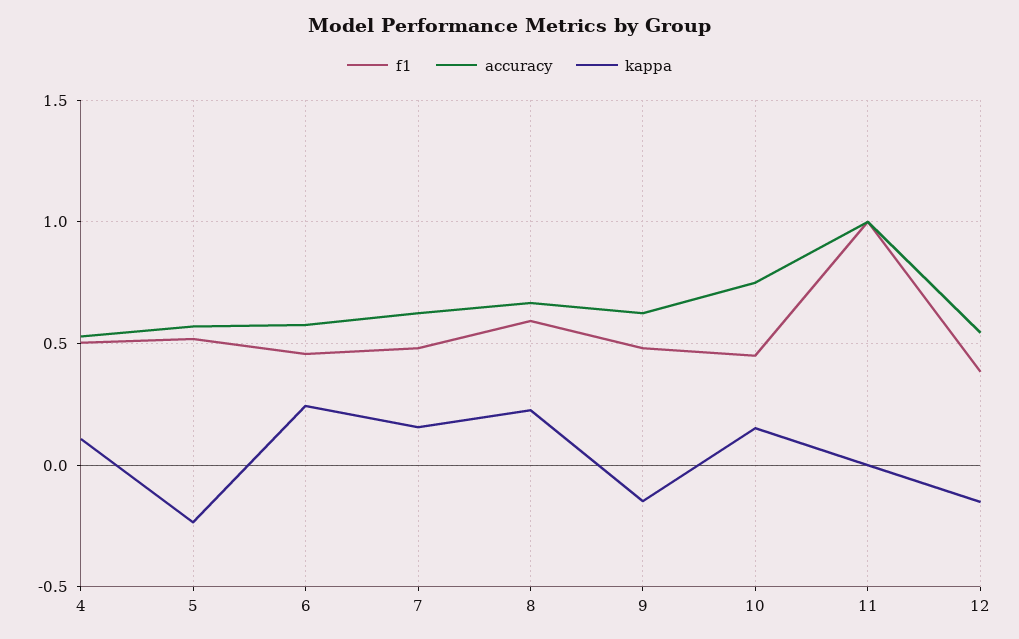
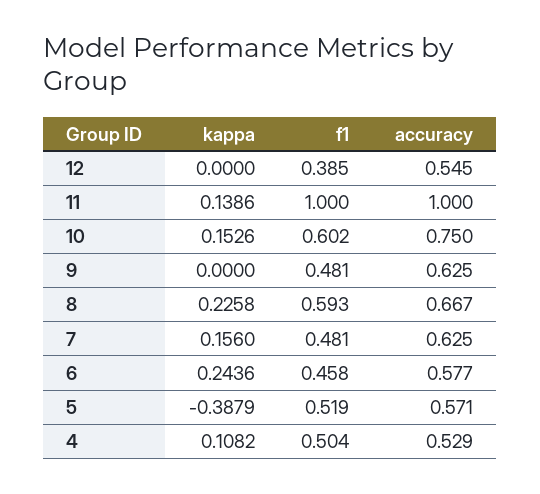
kappa, 5: -0.25 -> -0.3879
kappa, 9: -0.15 -> 0
f1, 10: 0.45 -> 0.602
kappa, 11: 0 -> 0.1386
kappa, 12: -0.15 -> 0

